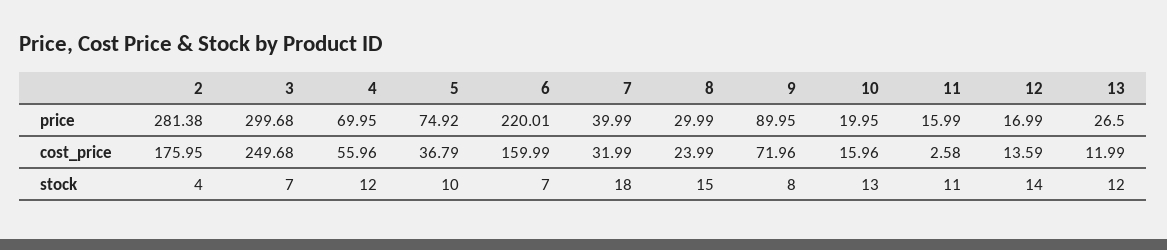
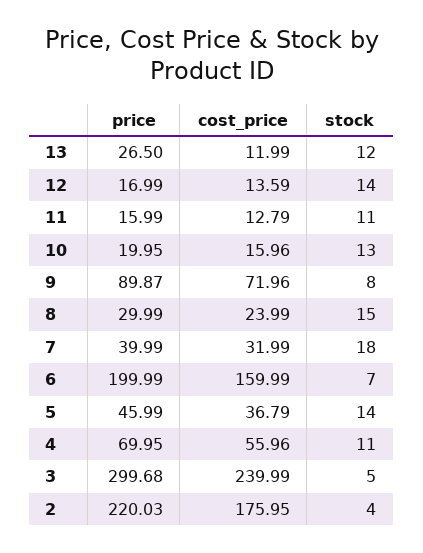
2, price: 281.38 -> 220.03
5, price: 74.92 -> 45.99
6, price: 220.01 -> 199.99
9, price: 89.95 -> 89.87
3, cost_price: 249.68 -> 239.99
11, cost_price: 2.58 -> 12.79
3, stock: 7 -> 5
4, stock: 12 -> 11
5, stock: 10 -> 14

